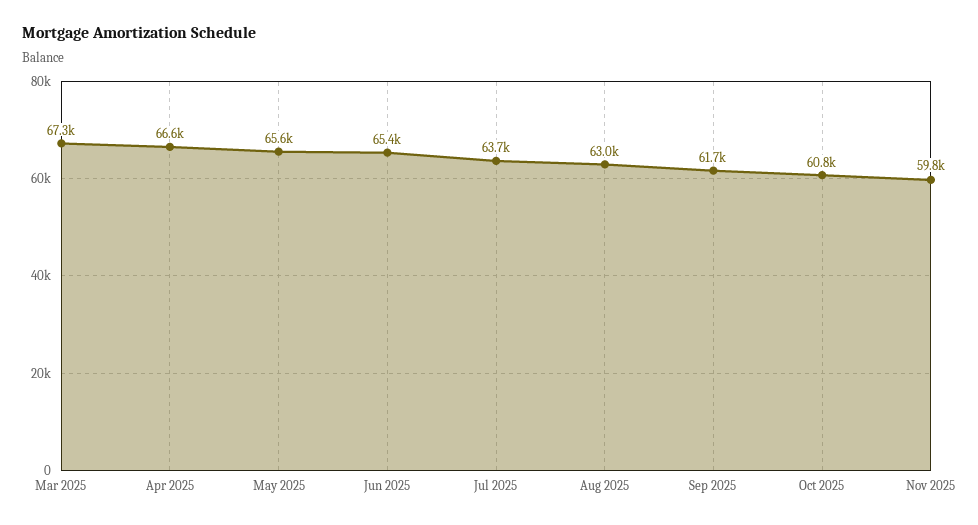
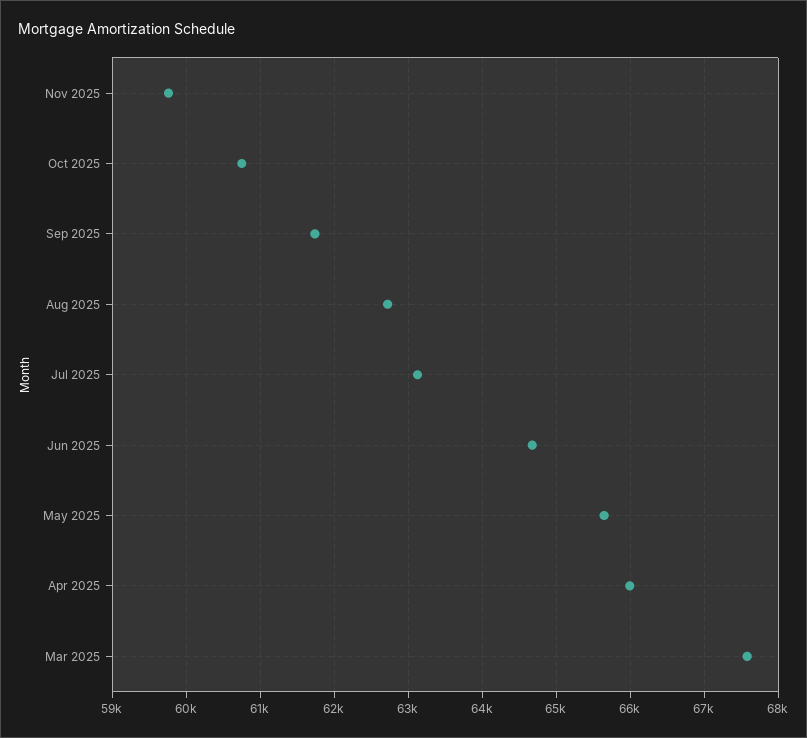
Mar 2025: 67300 -> 67600
Apr 2025: 66600 -> 66000
Jun 2025: 65400 -> 64700
Jul 2025: 63700 -> 63100
Aug 2025: 63000 -> 62700

